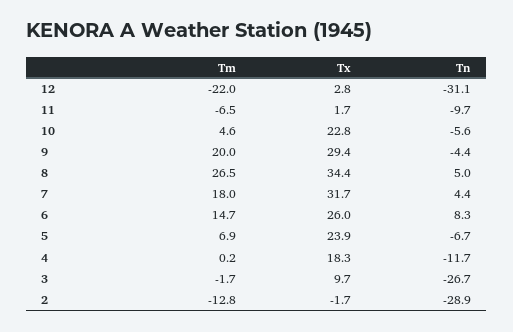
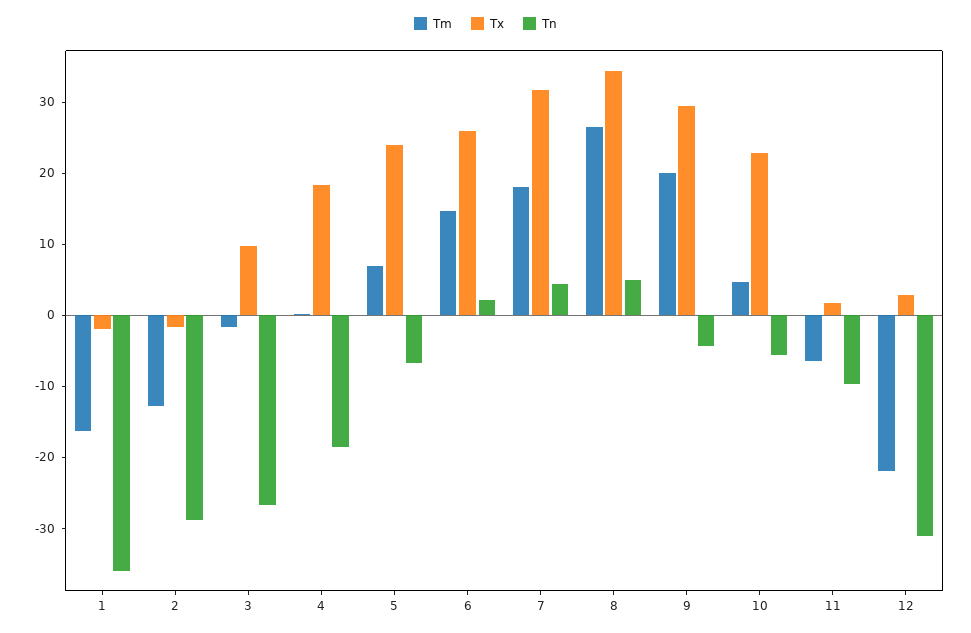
Tn, 6: 8.3 -> 2
Tn, 4: -11.7 -> -18
Tm, 1: none -> -16
Tx, 1: none -> -2
Tn, 1: none -> -36

